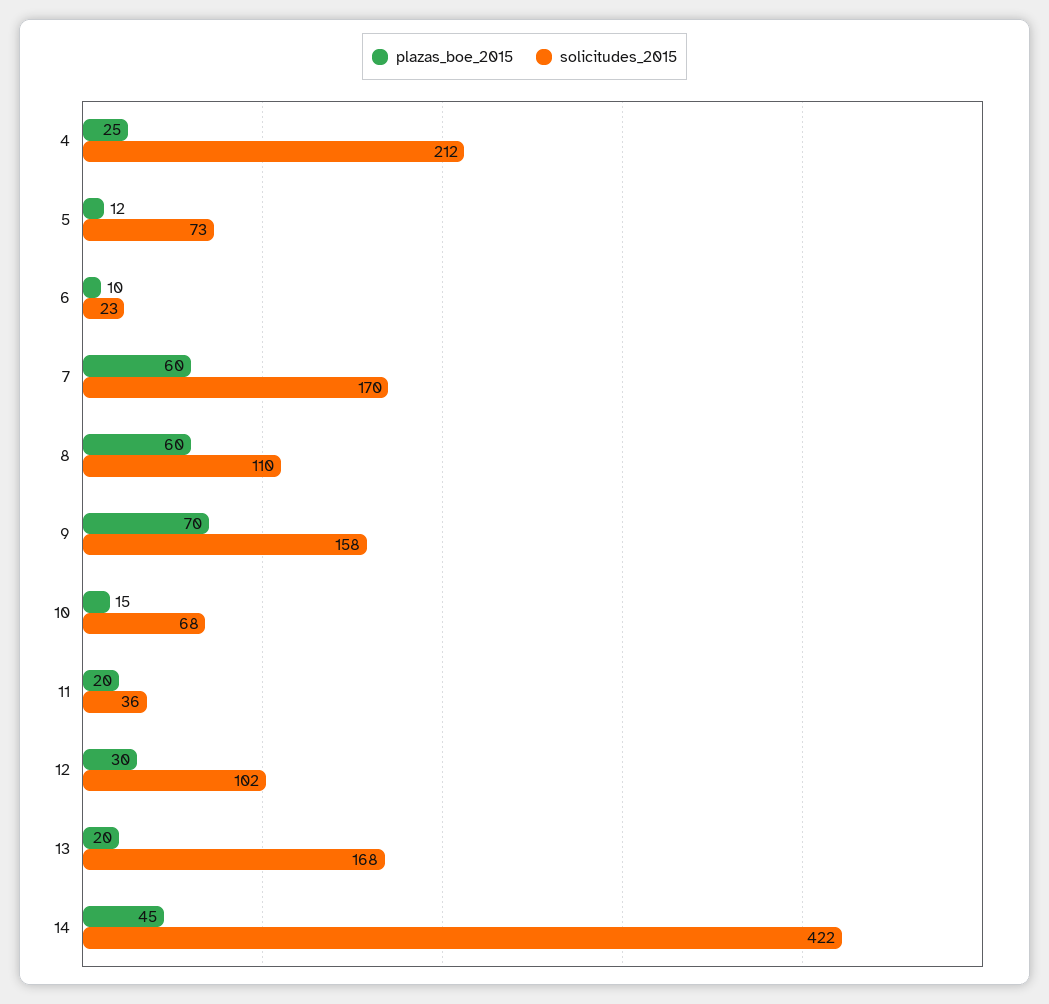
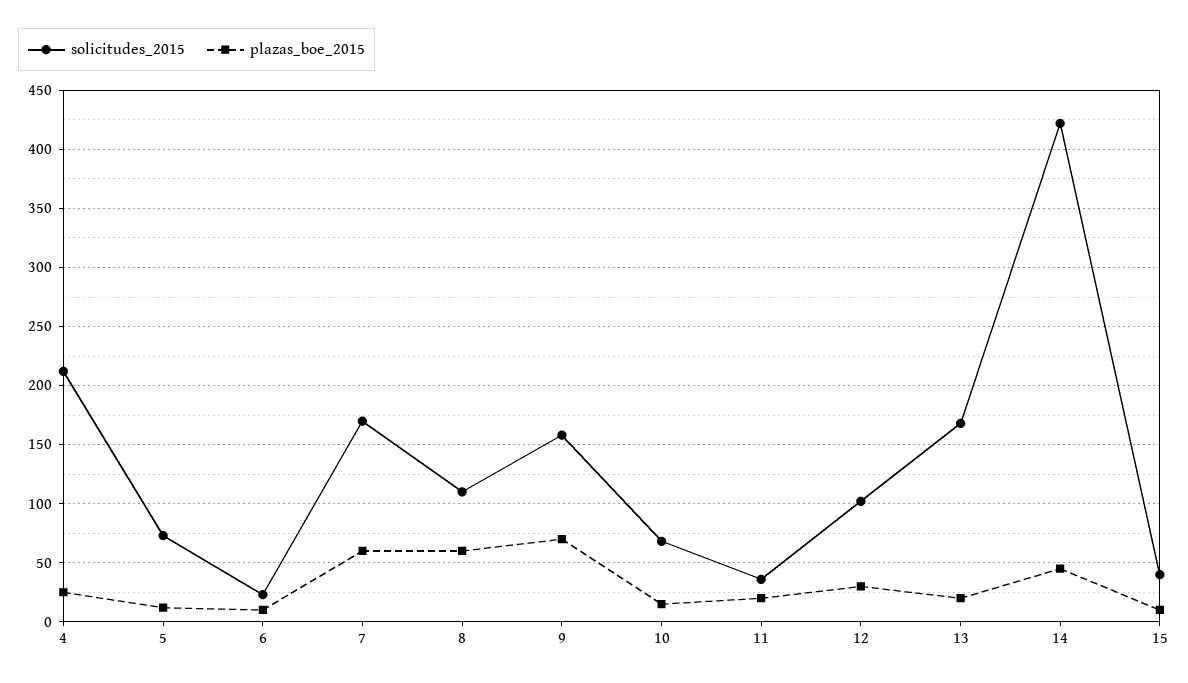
solicitudes_2015, 15: none -> 40
plazas_boe_2015, 15: none -> 10

